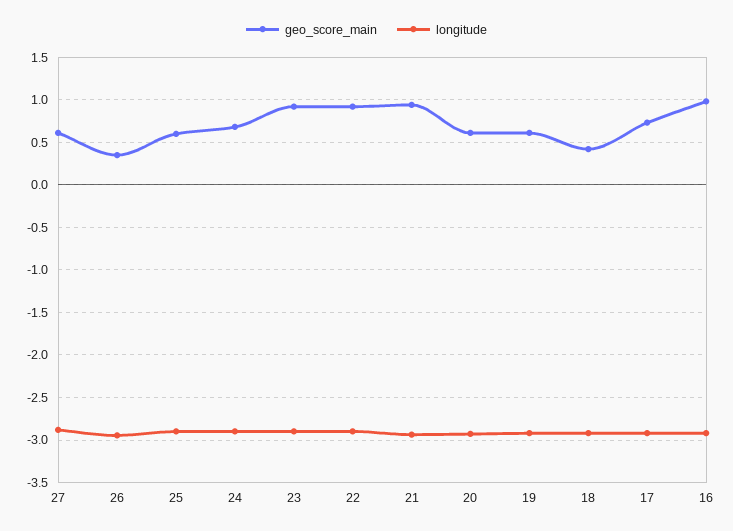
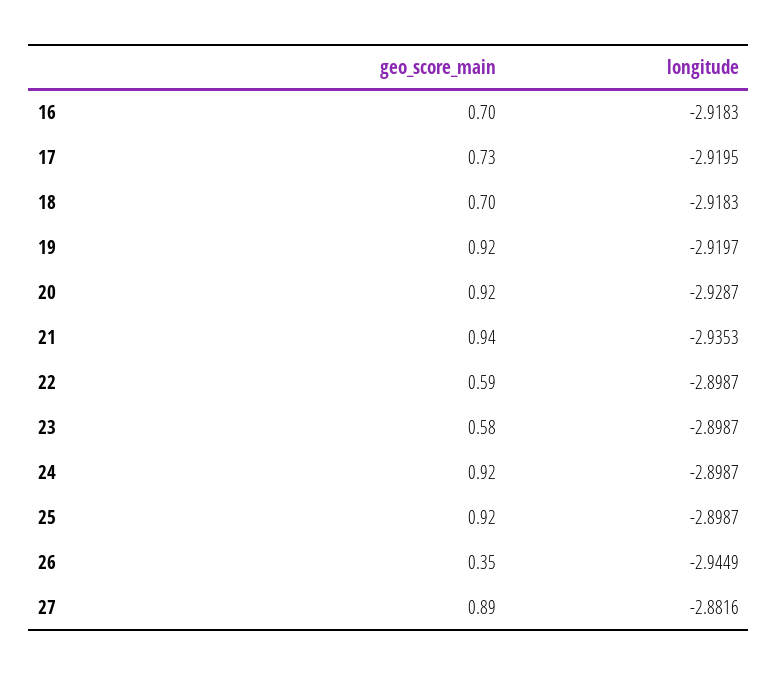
geo_score_main, 27: 0.6 -> 0.89
geo_score_main, 25: 0.6 -> 0.92
geo_score_main, 24: 0.7 -> 0.92
geo_score_main, 23: 0.9 -> 0.58
geo_score_main, 22: 0.9 -> 0.59
geo_score_main, 20: 0.6 -> 0.92
geo_score_main, 19: 0.6 -> 0.92
geo_score_main, 18: 0.4 -> 0.7
geo_score_main, 16: 1 -> 0.7

